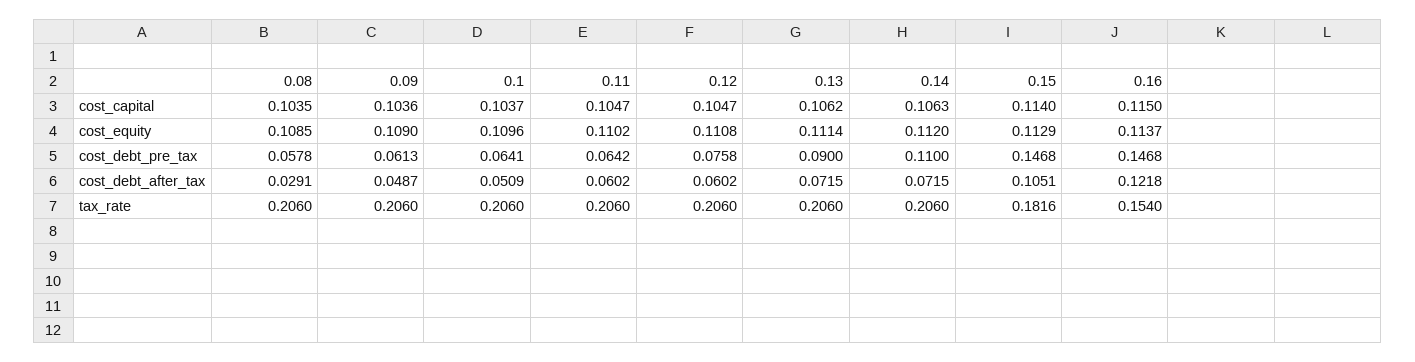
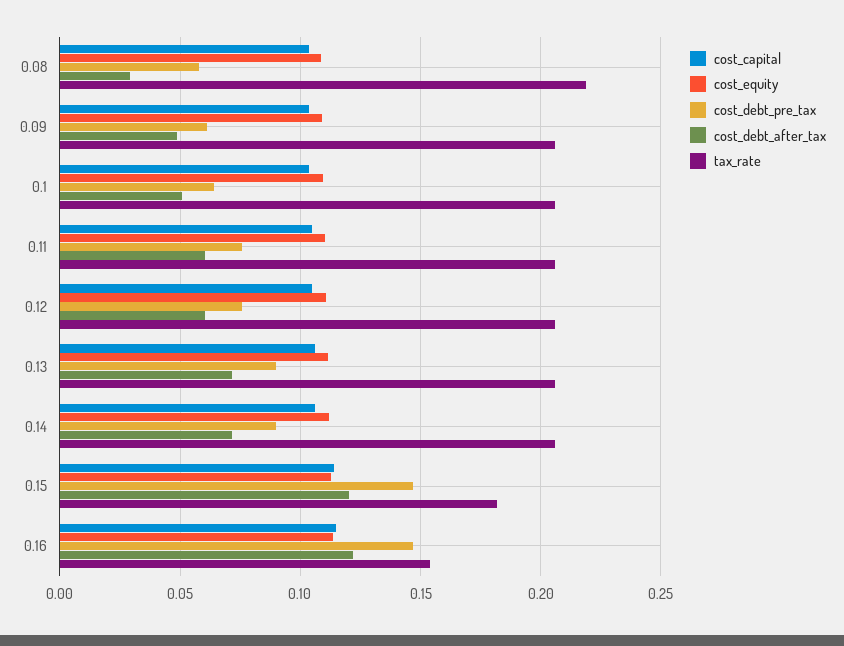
cost_debt_pre_tax, 0.11: 0.0642 -> 0.075
cost_debt_pre_tax, 0.14: 0.11 -> 0.09
cost_debt_after_tax, 0.15: 0.1051 -> 0.12
tax_rate, 0.08: 0.206 -> 0.22

